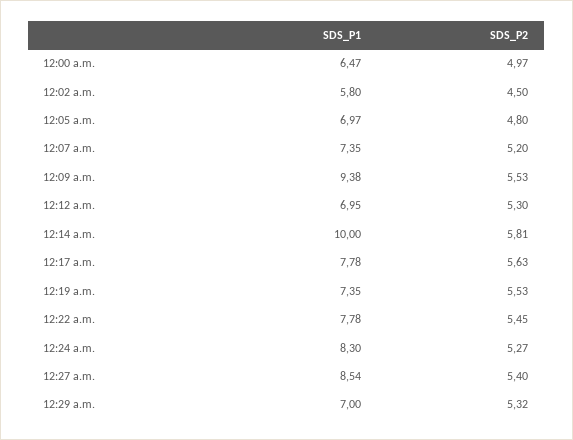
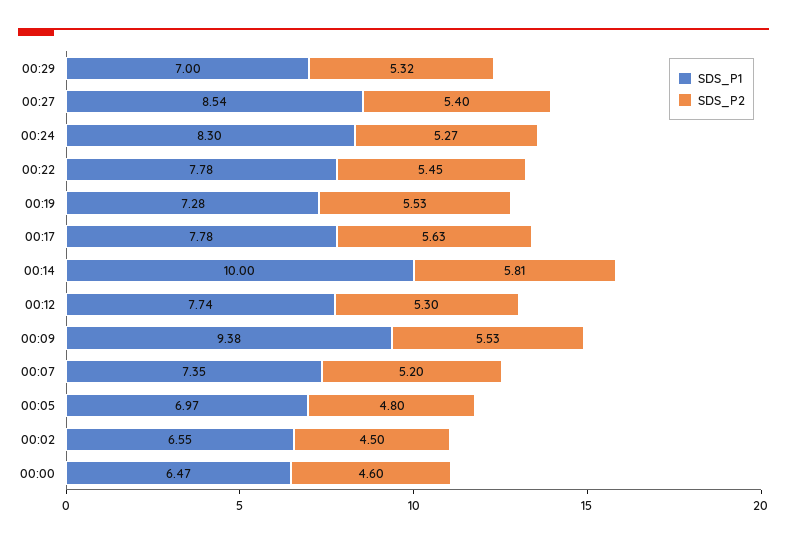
SDS_P2, 12:00 a.m.: 4.97 -> 4.6
SDS_P1, 12:02 a.m.: 5.8 -> 6.55
SDS_P1, 12:12 a.m.: 6.95 -> 7.74
SDS_P1, 12:19 a.m.: 7.35 -> 7.28

